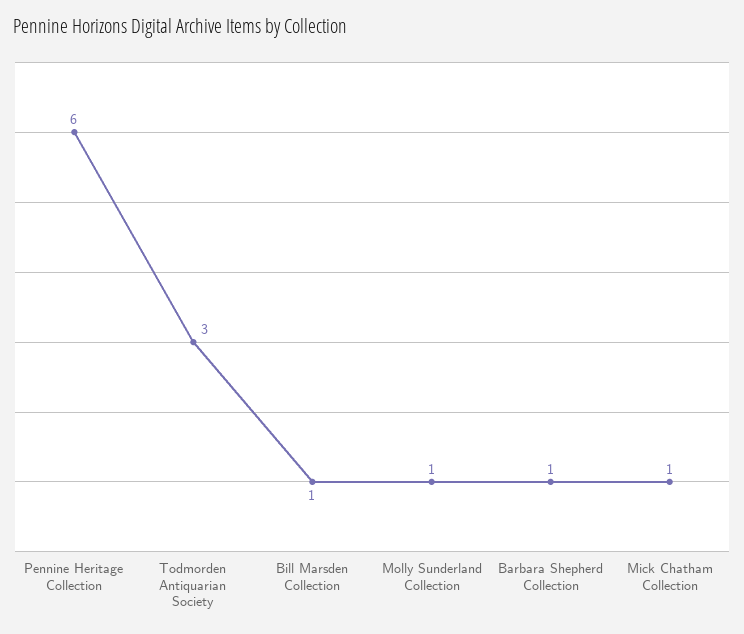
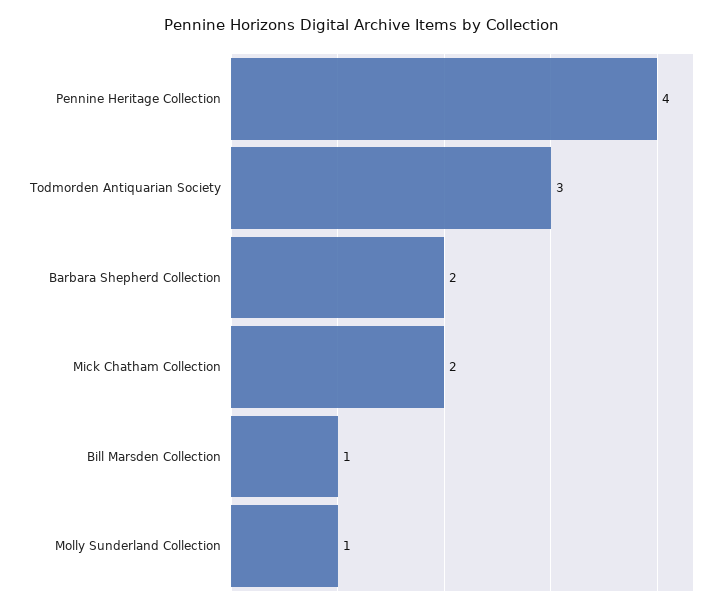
Pennine Heritage Collection: 6 -> 4
Barbara Shepherd Collection: 1 -> 2
Mick Chatham Collection: 1 -> 2

